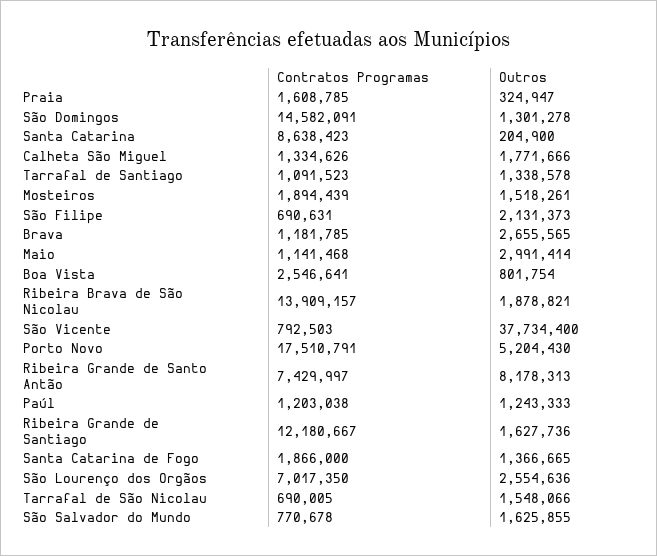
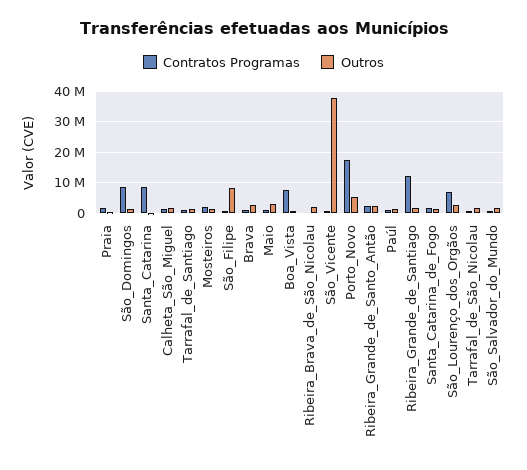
Contratos Programas, São Domingos: 14582091 -> 8000000
Outros, São Filipe: 2131373 -> 8000000
Contratos Programas, Boa Vista: 2546641 -> 8000000
Contratos Programas, Ribeira Brava de São Nicolau: 13909157 -> 0
Contratos Programas, Ribeira Grande de Santo Antão: 7429997 -> 2000000
Outros, Ribeira Grande de Santo Antão: 8178313 -> 2000000

